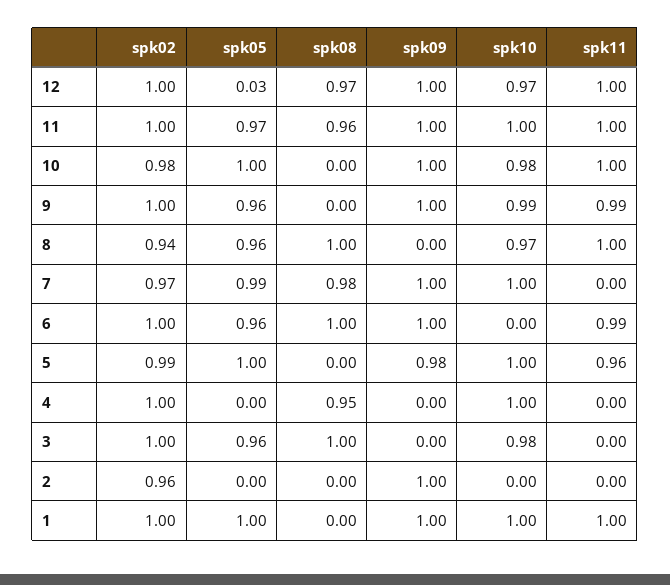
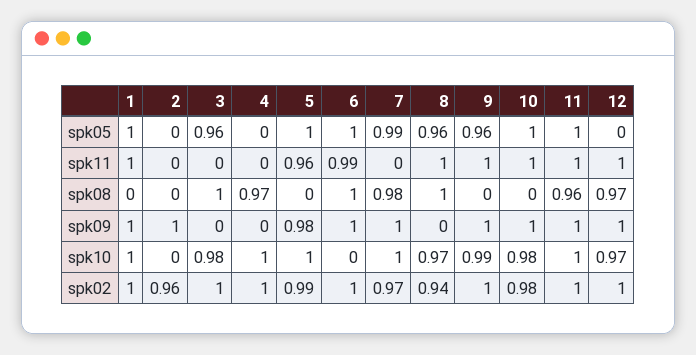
spk05, 12: 0.03 -> 0
spk05, 11: 0.97 -> 1
spk11, 9: 0.99 -> 1
spk05, 6: 0.96 -> 1
spk08, 4: 0.95 -> 0.97

